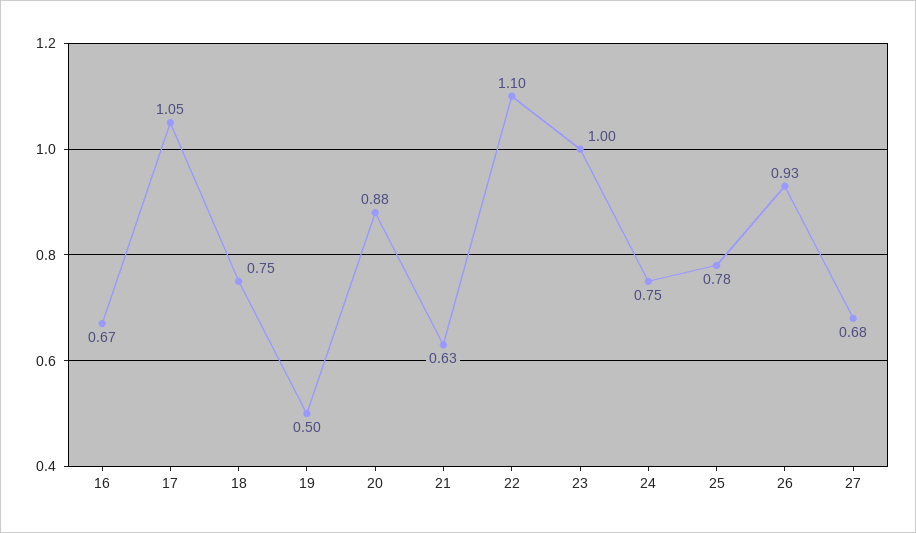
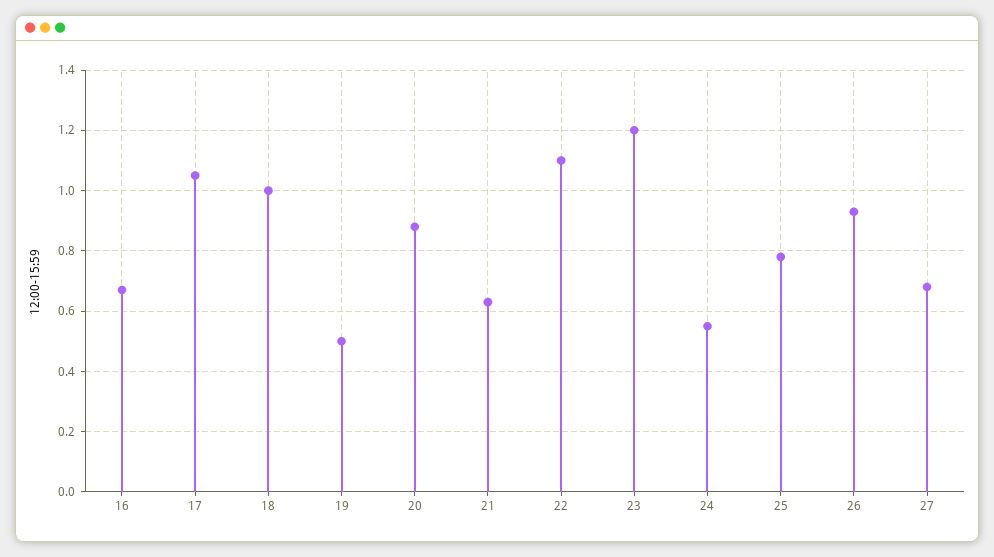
18: 0.75 -> 1
23: 1 -> 1.2
24: 0.75 -> 0.55

